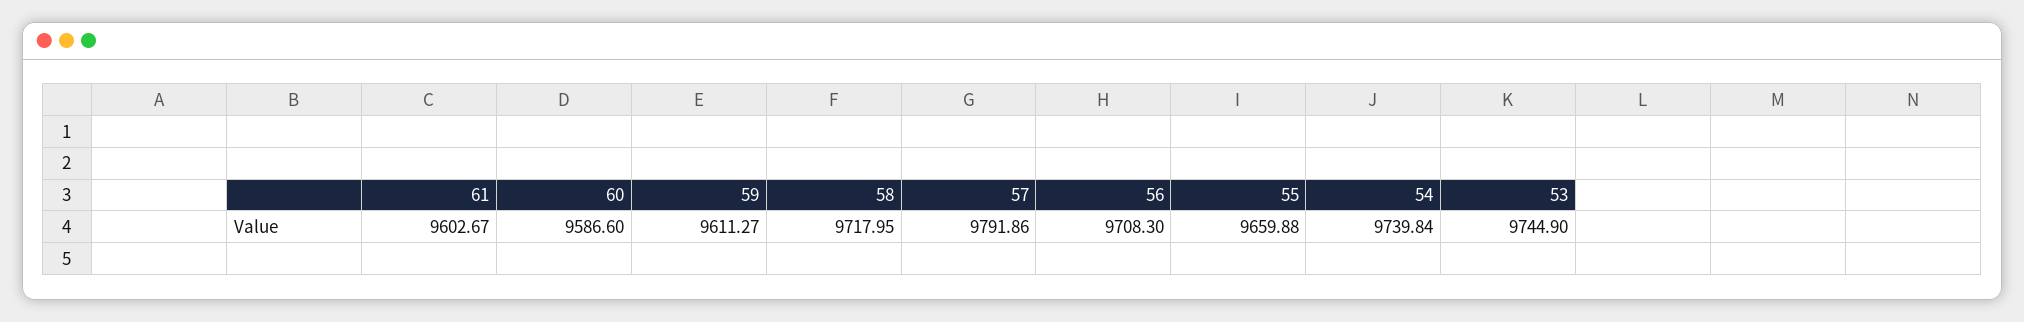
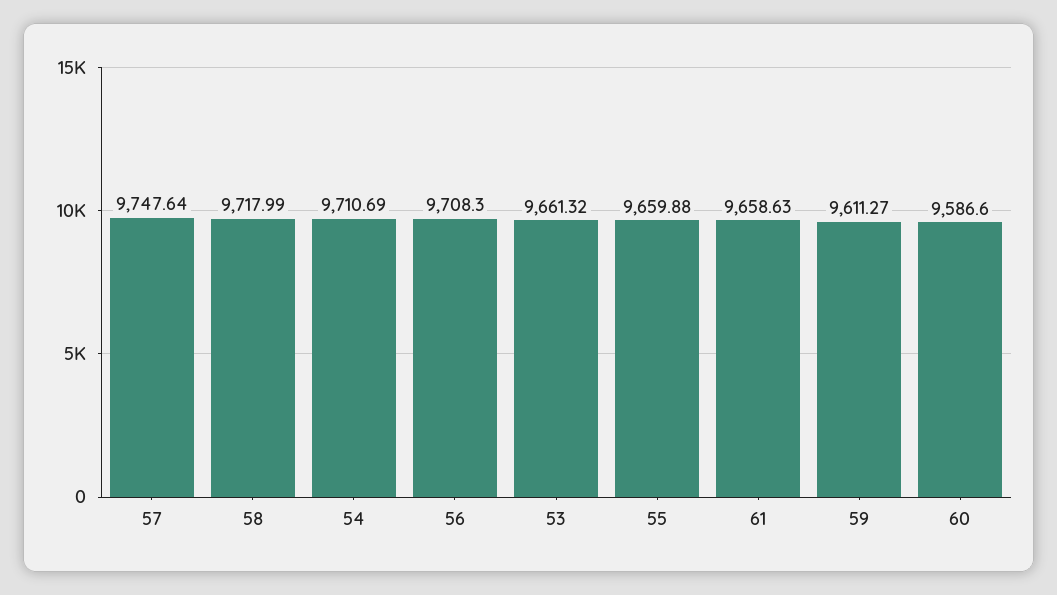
61: 9602.67 -> 9658.63
58: 9717.95 -> 9717.99
57: 9791.86 -> 9747.64
54: 9739.84 -> 9710.69
53: 9744.9 -> 9661.32

